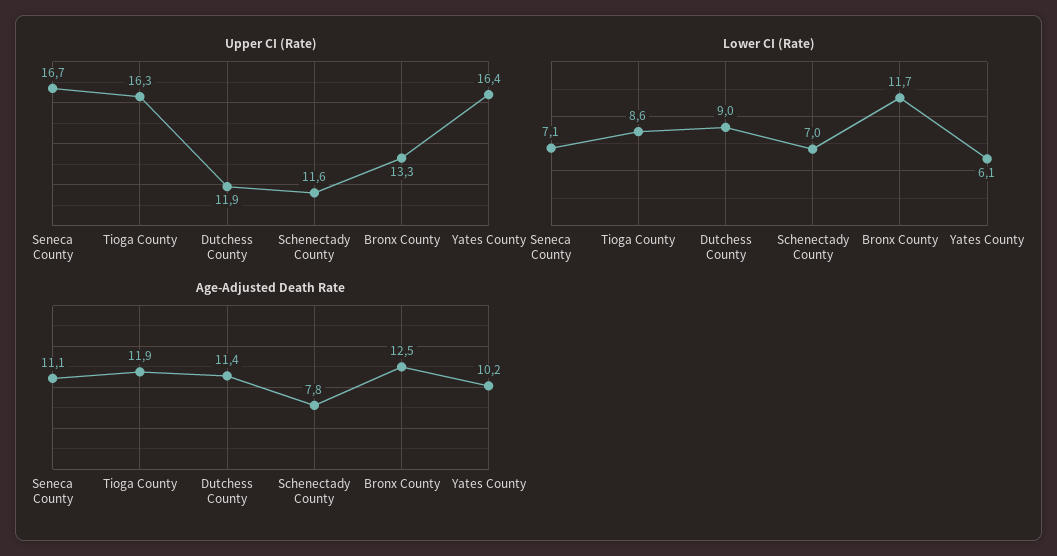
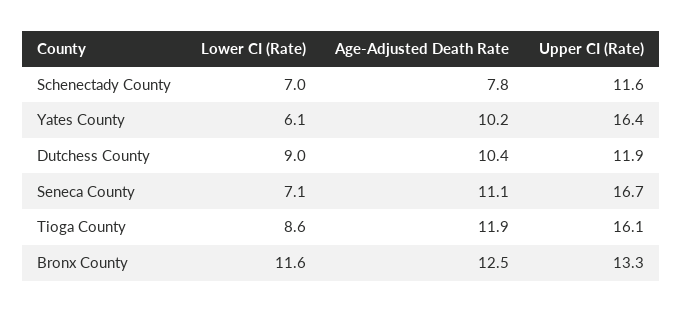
Upper CI (Rate), Tioga County: 16.3 -> 16.1
Lower CI (Rate), Bronx County: 11.7 -> 11.6
Age-Adjusted Death Rate, Dutchess County: 11.4 -> 10.4

